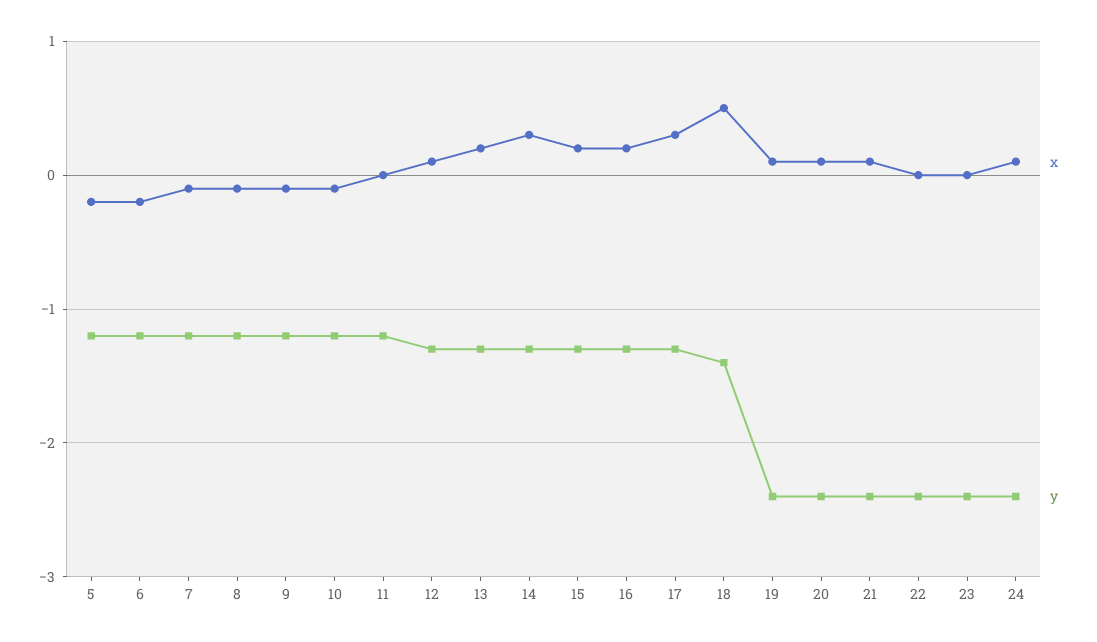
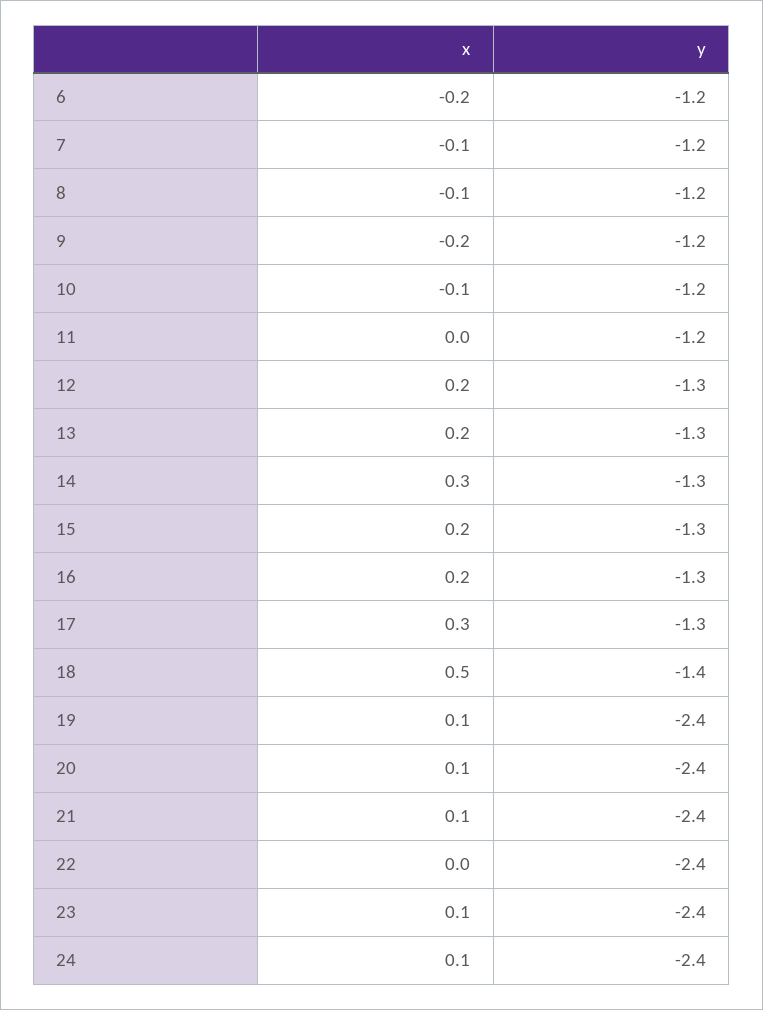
x, 5: -0.2 -> none
y, 5: -1.2 -> none
x, 9: -0.1 -> -0.2
x, 12: 0.1 -> 0.2
x, 23: 0 -> 0.1

